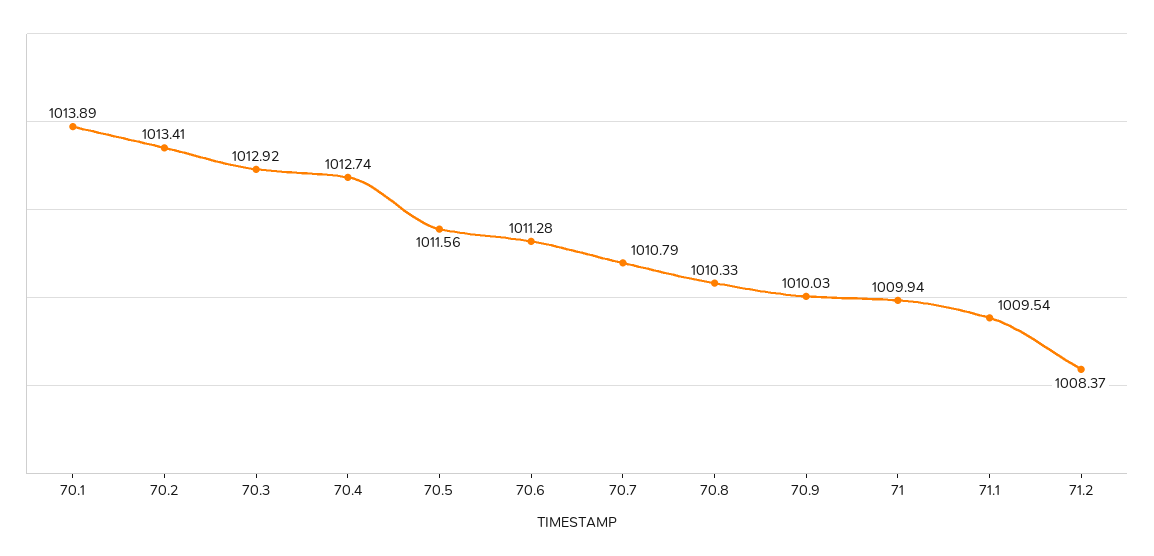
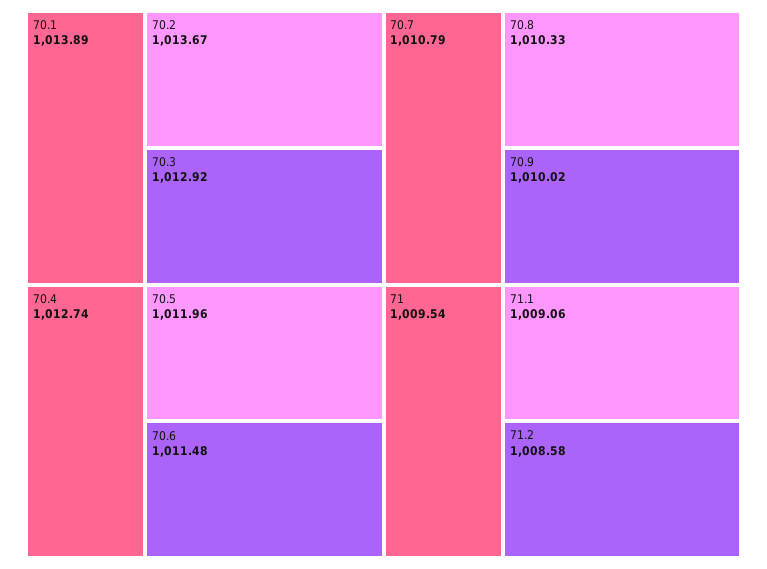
70.2: 1013.41 -> 1013.67
70.5: 1011.56 -> 1011.96
70.6: 1011.28 -> 1011.48
70.9: 1010.03 -> 1010.02
71: 1009.94 -> 1009.54
71.1: 1009.54 -> 1009.06
71.2: 1008.37 -> 1008.58

